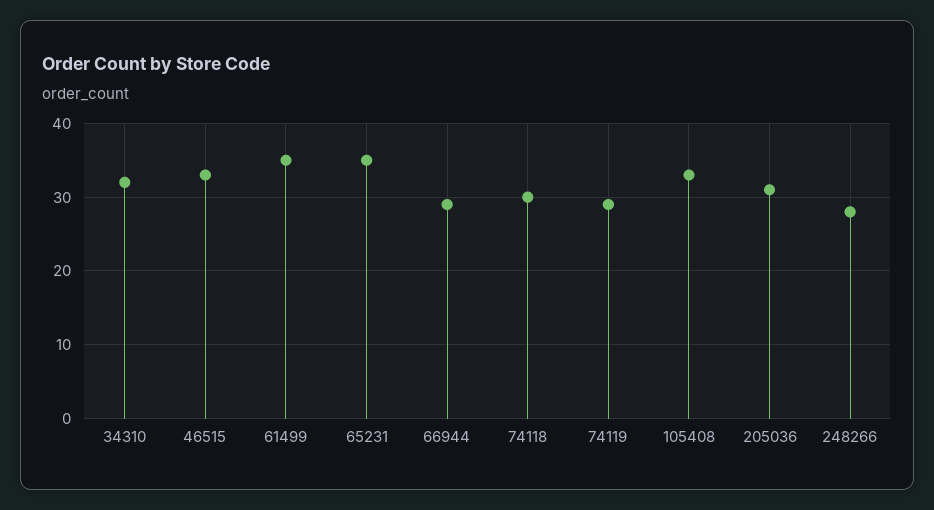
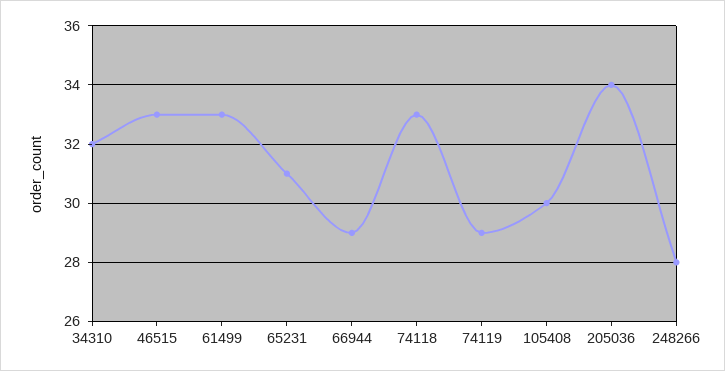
61499: 35 -> 33
65231: 35 -> 31
74118: 30 -> 33
105408: 33 -> 30
205036: 31 -> 34

